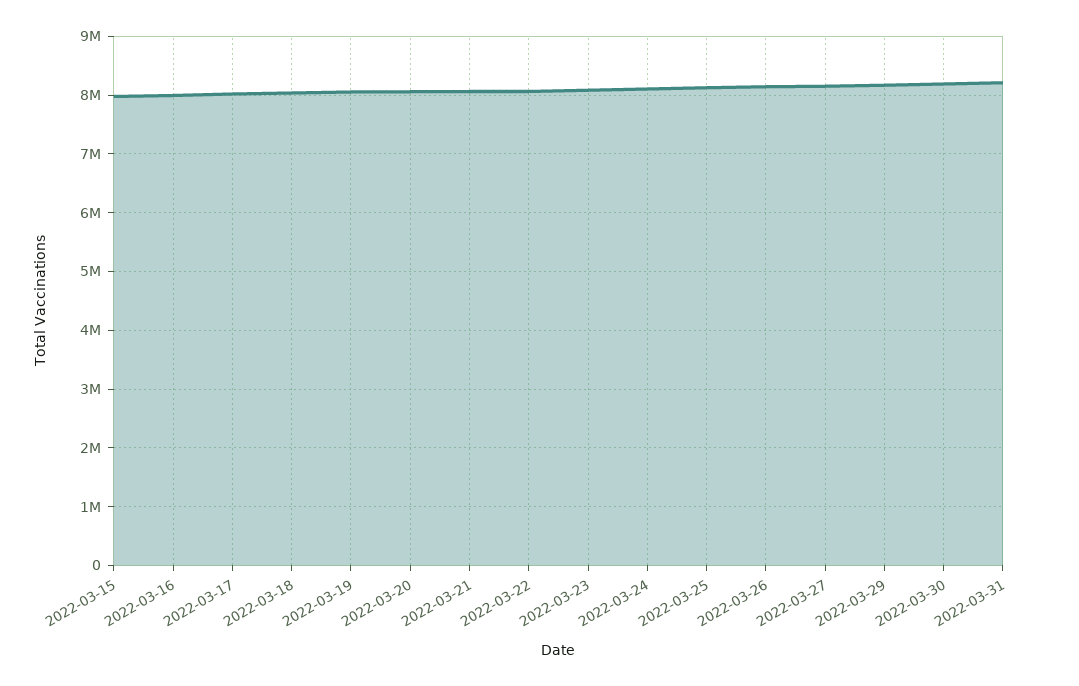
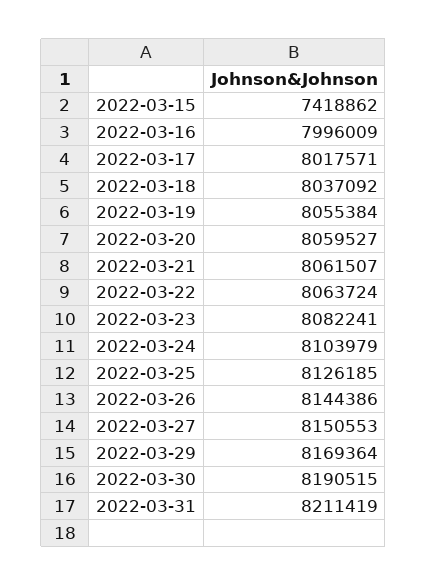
2022-03-15: 8000000 -> 7418862

